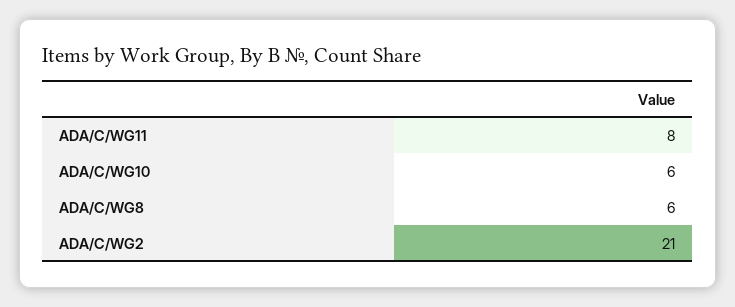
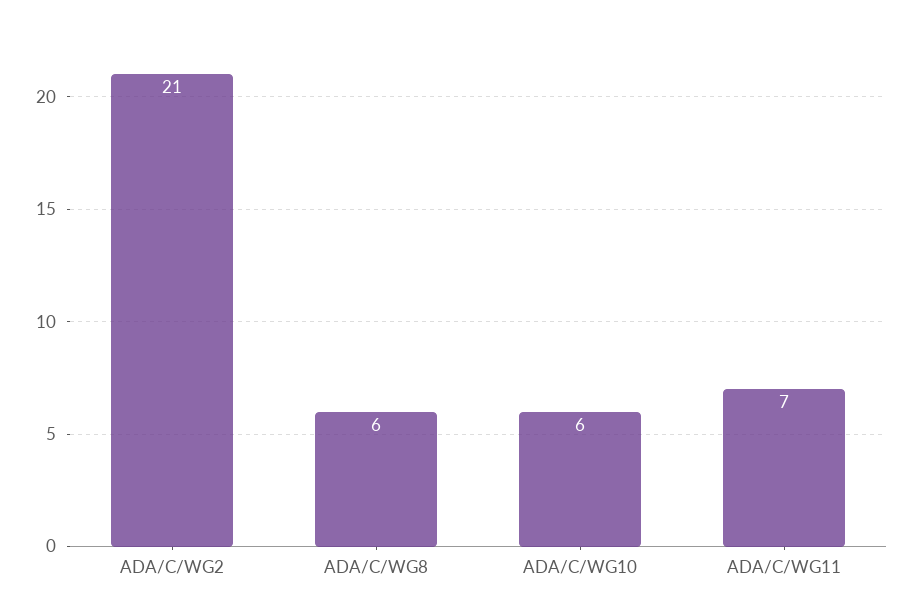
ADA/C/WG11: 8 -> 7

